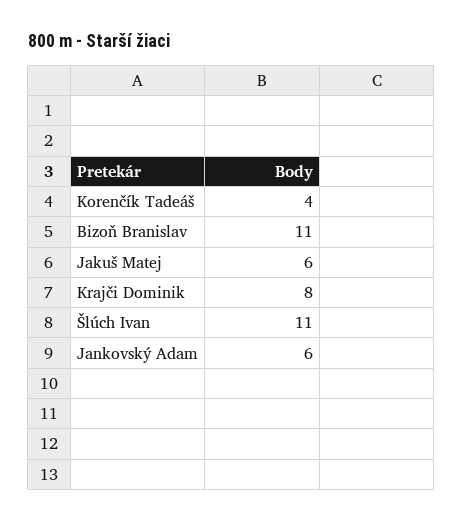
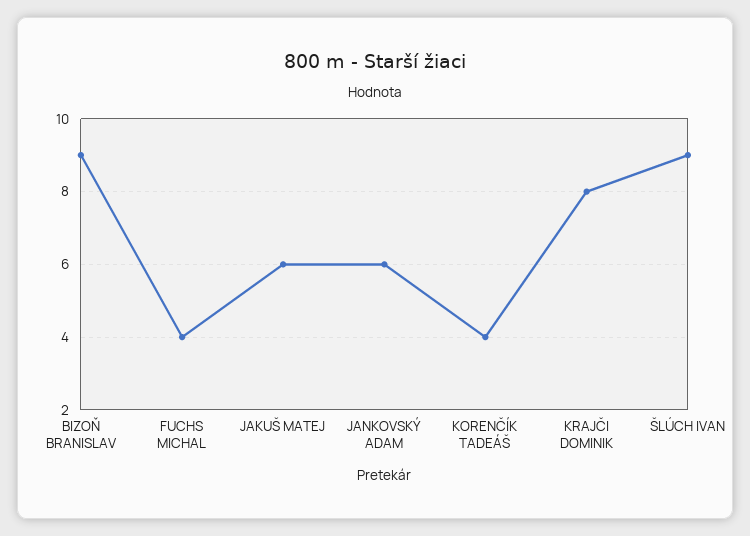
Bizoň Branislav: 11 -> 9
Šlúch Ivan: 11 -> 9
FUCHS MICHAL: none -> 4

